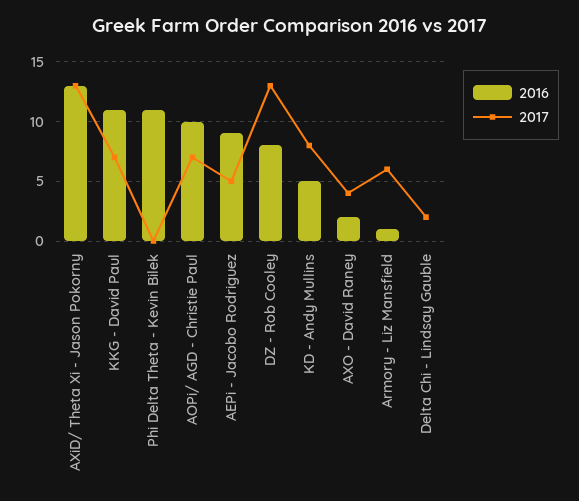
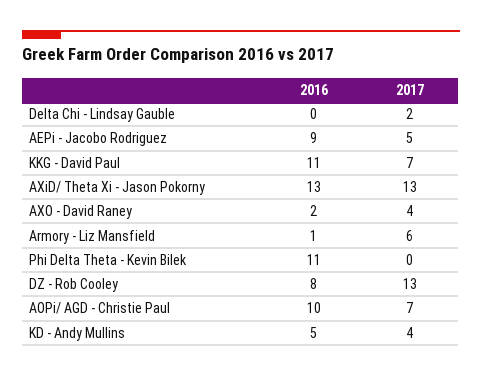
2017, KD - Andy Mullins: 8 -> 4

